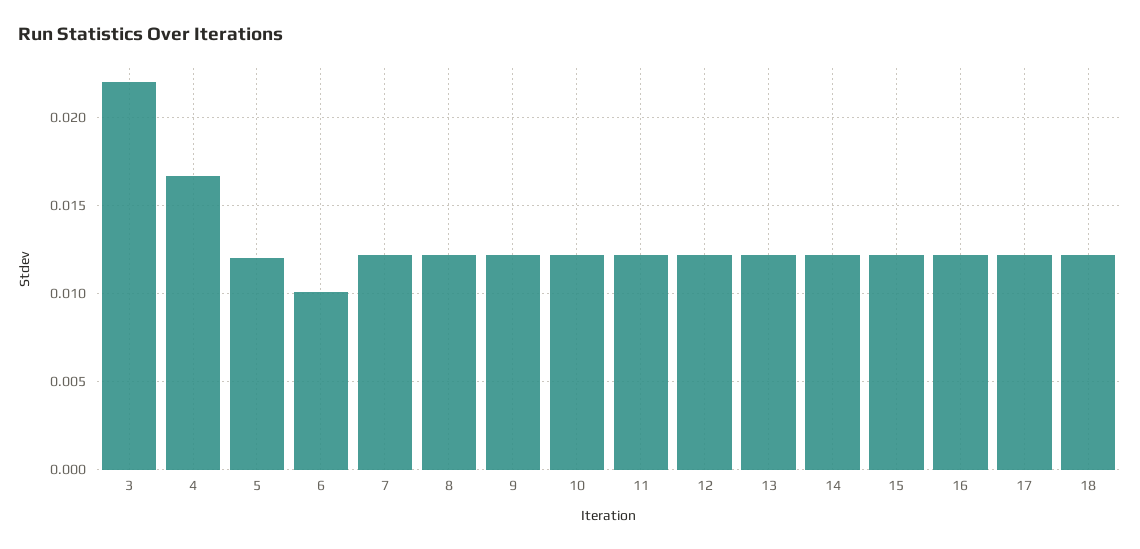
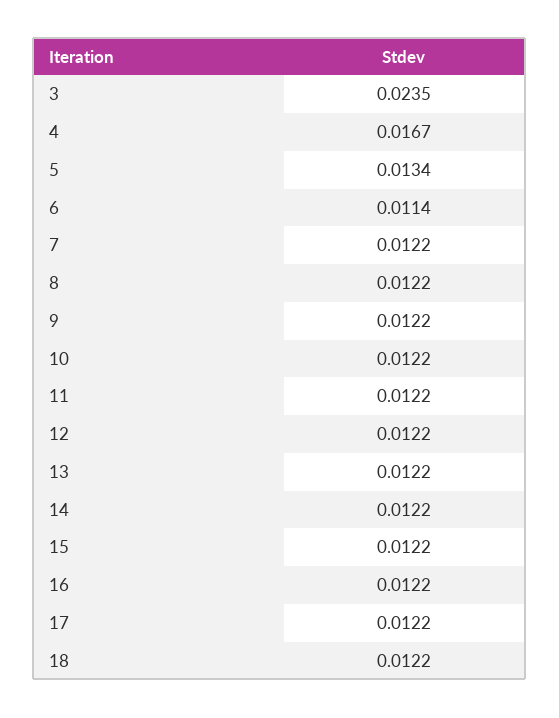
3: 0.022 -> 0.0235
5: 0.012 -> 0.0134
6: 0.01 -> 0.0114

